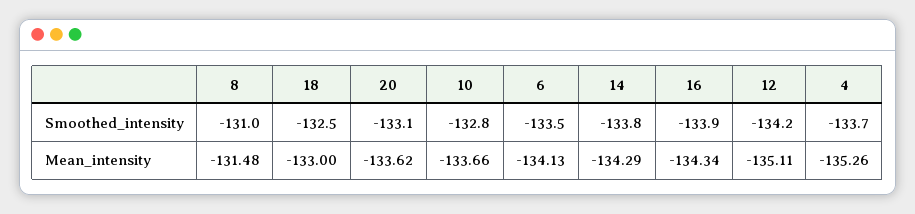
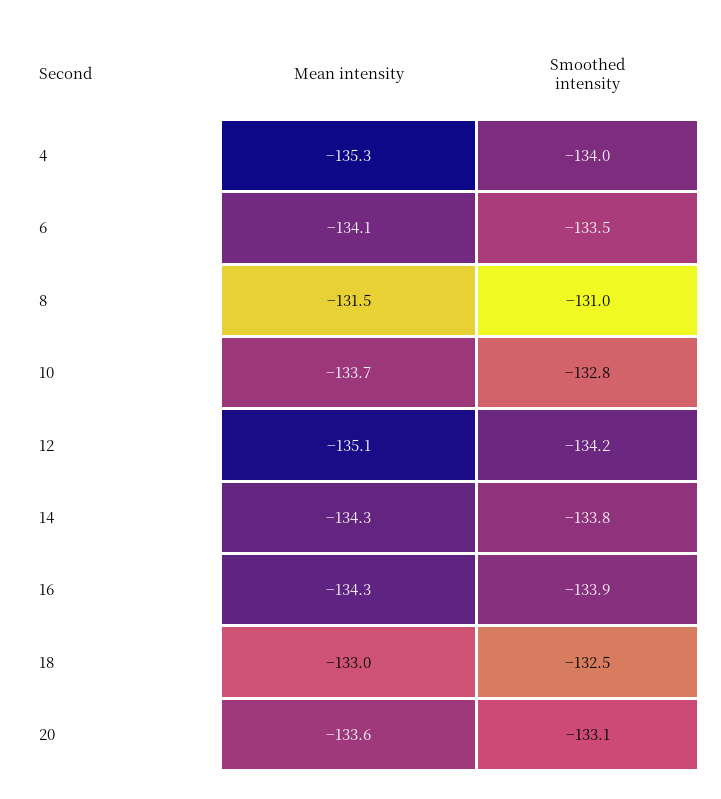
4, Smoothed_intensity: -133.7 -> -134

